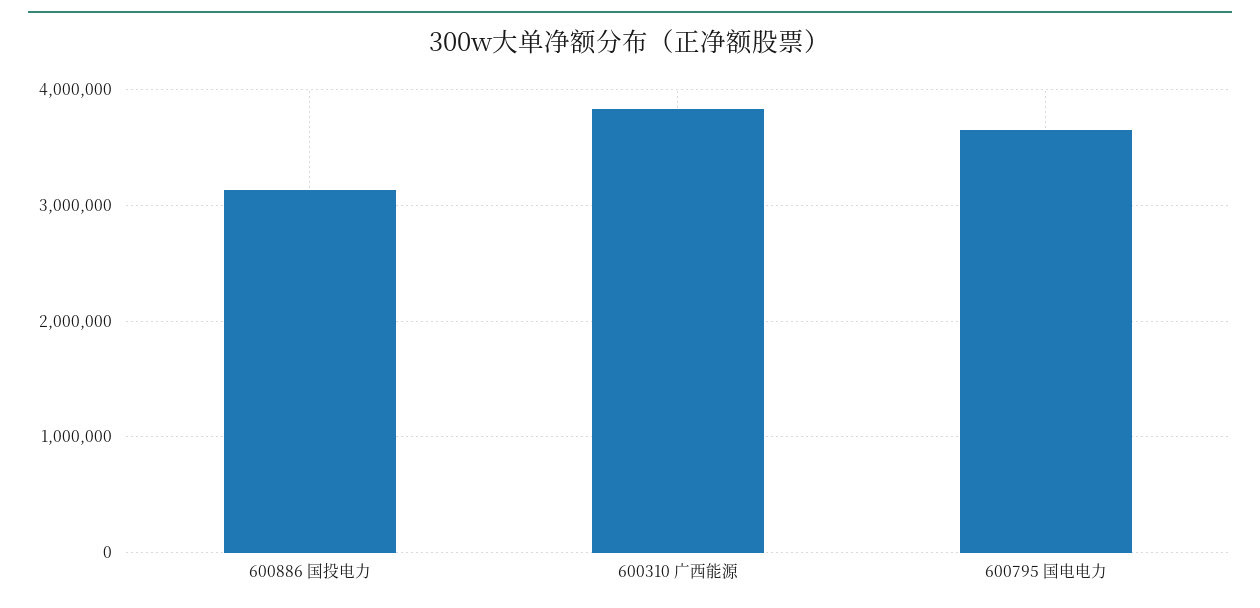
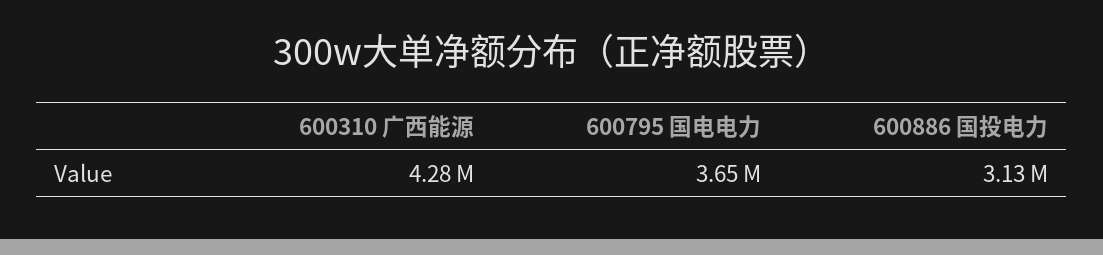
600310 广西能源: 3800000 -> 4280000

